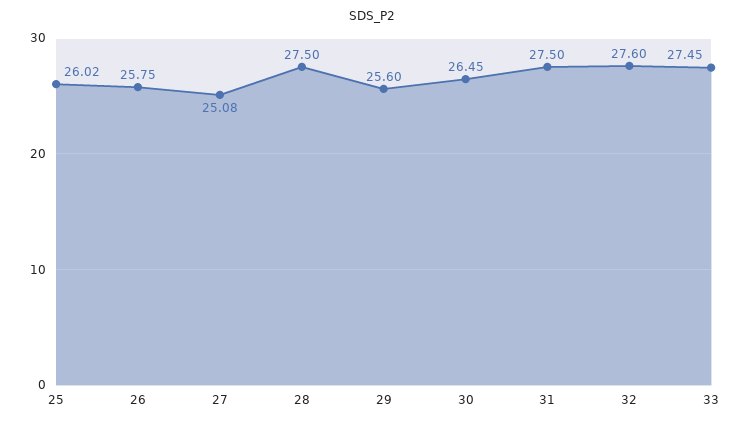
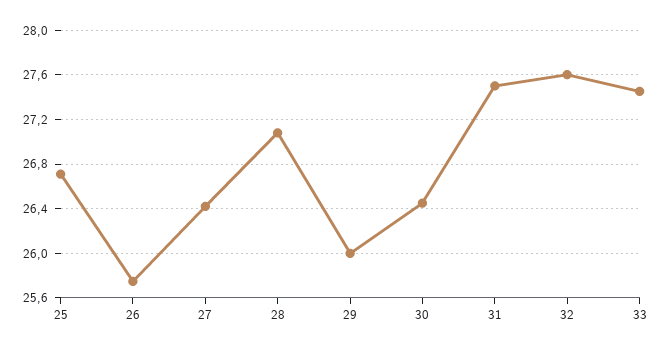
25: 26.02 -> 26.7
27: 25.08 -> 26.4
28: 27.5 -> 27.1
29: 25.6 -> 26

